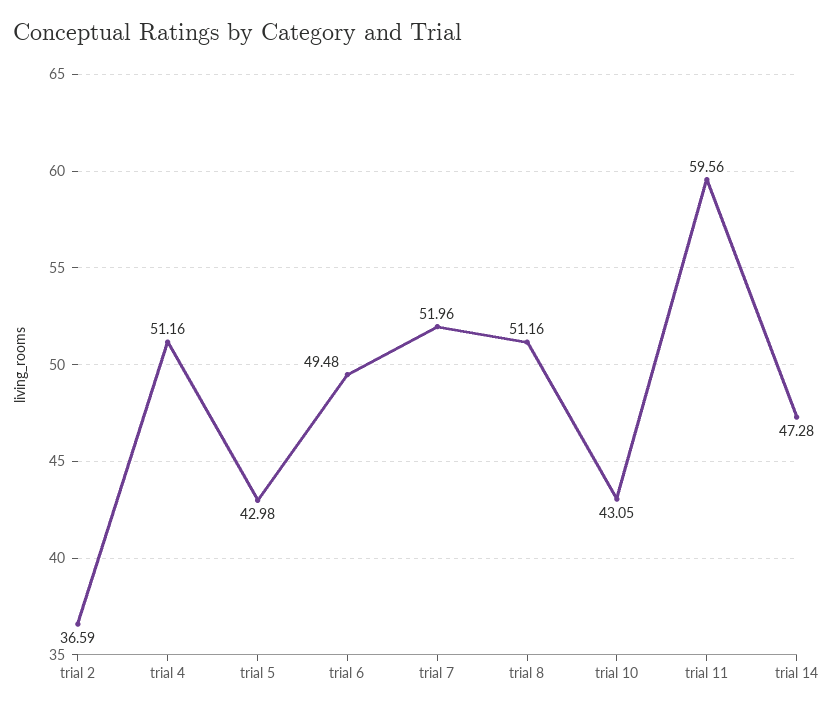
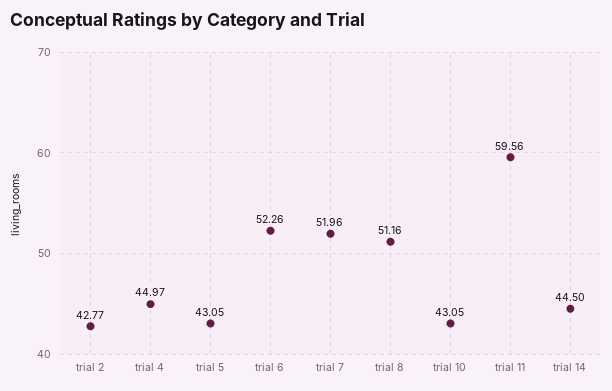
trial 2: 36.59 -> 42.77
trial 4: 51.16 -> 44.97
trial 5: 42.98 -> 43.05
trial 6: 49.48 -> 52.26
trial 14: 47.28 -> 44.5

